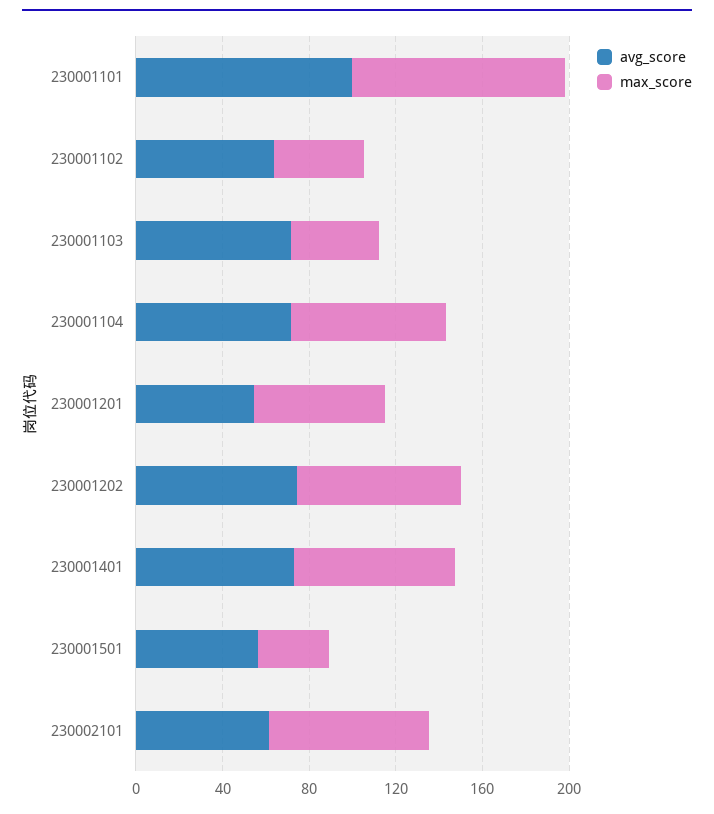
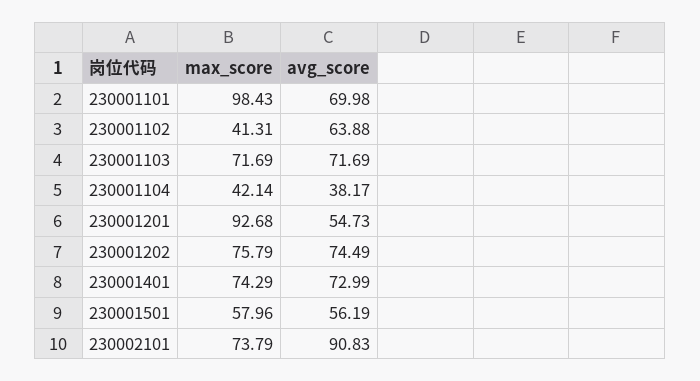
avg_score, 230001101: 100 -> 69.98
max_score, 230001103: 40 -> 71.69
avg_score, 230001104: 70 -> 38.17
max_score, 230001104: 70 -> 42.14
max_score, 230001201: 60 -> 92.68
max_score, 230001501: 30 -> 57.96
avg_score, 230002101: 60 -> 90.83

